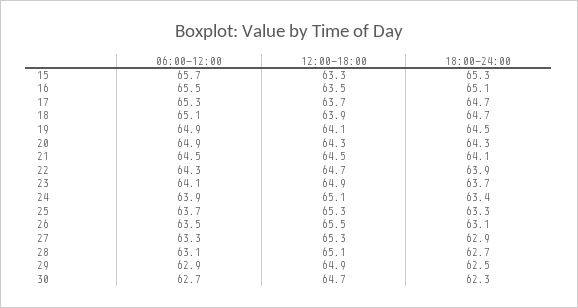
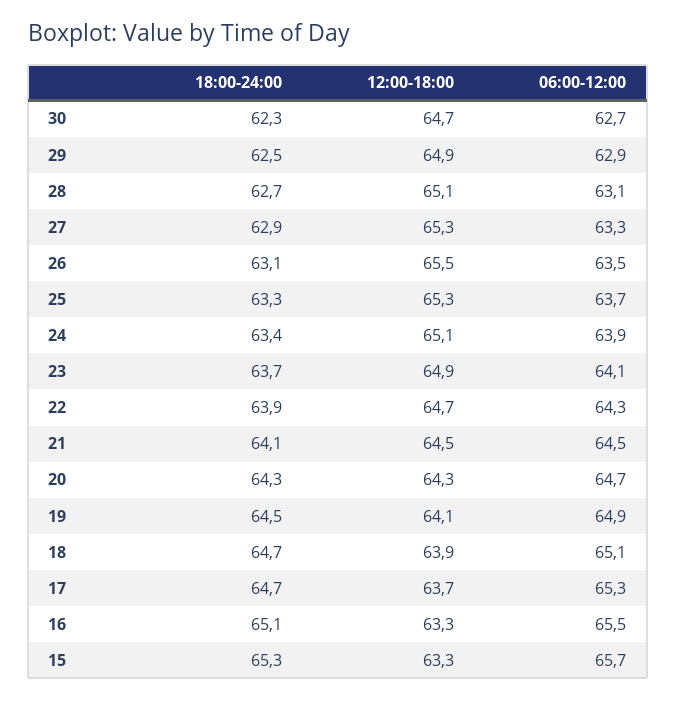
12:00-18:00, 16: 63.5 -> 63.3
06:00-12:00, 20: 64.9 -> 64.7

